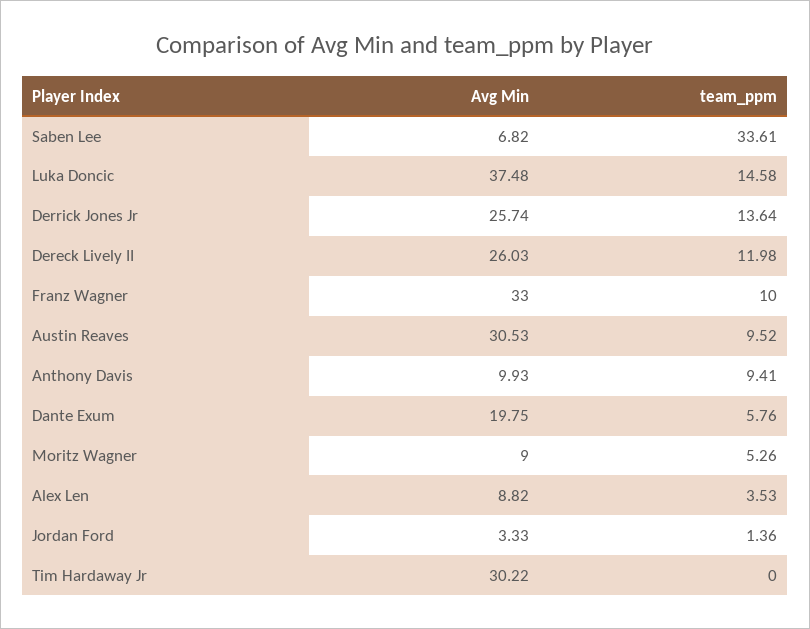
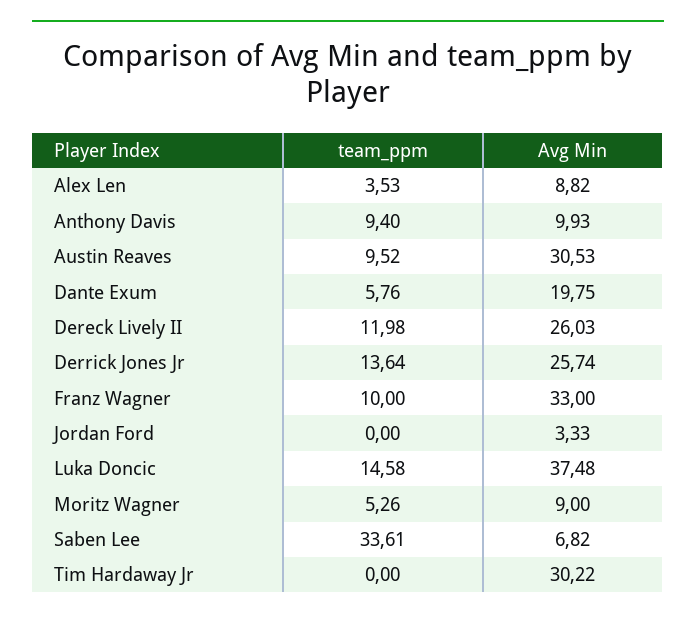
team_ppm, Anthony Davis: 9.41 -> 9.4
team_ppm, Jordan Ford: 1.36 -> 0

